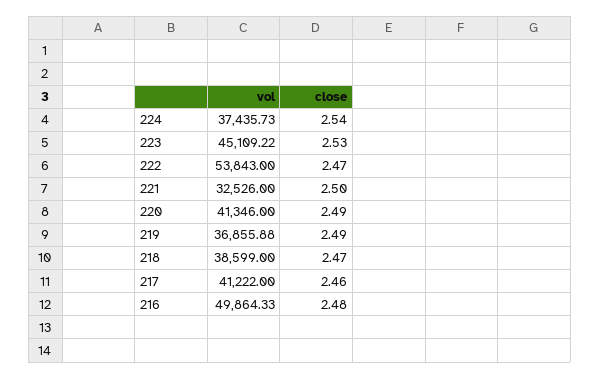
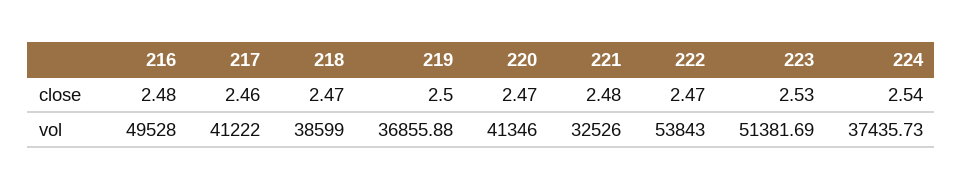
vol, 223: 45109.22 -> 51381.69
close, 221: 2.5 -> 2.48
close, 220: 2.49 -> 2.47
close, 219: 2.49 -> 2.5
vol, 216: 49864.33 -> 49528

